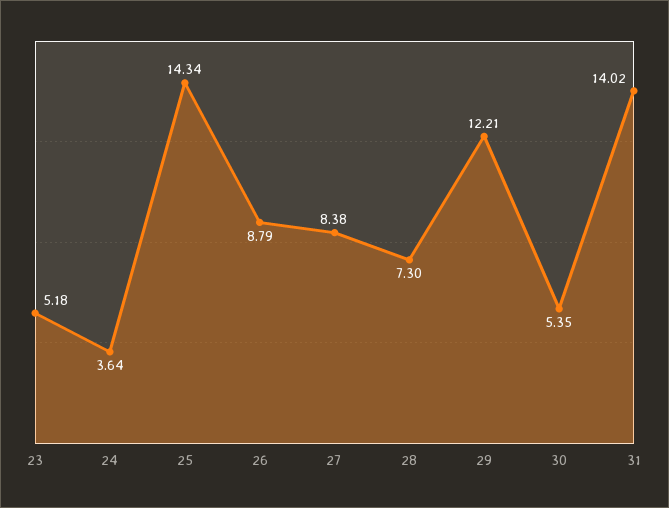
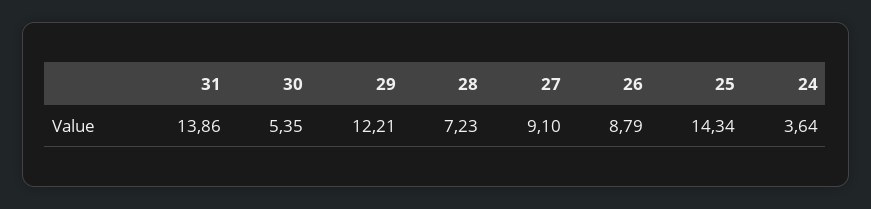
23: 5.18 -> none
27: 8.38 -> 9.1
28: 7.3 -> 7.23
31: 14.02 -> 13.86

